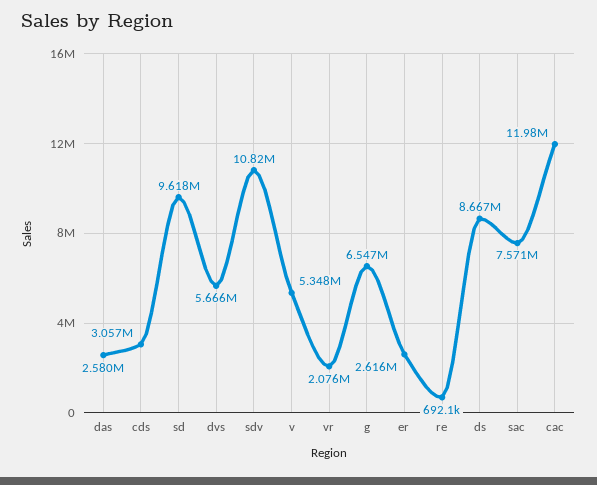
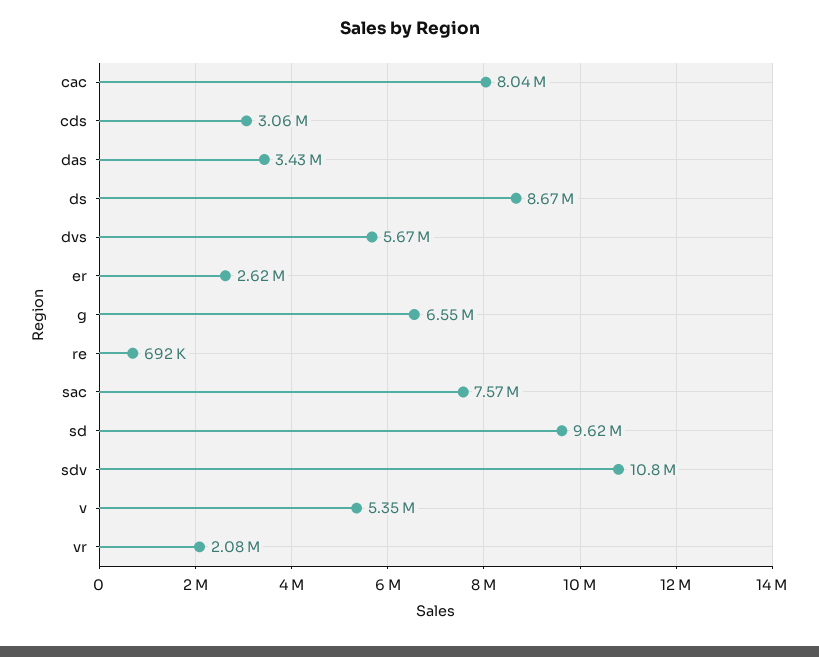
das: 2580000 -> 3430000
cac: 11980000 -> 8040000

